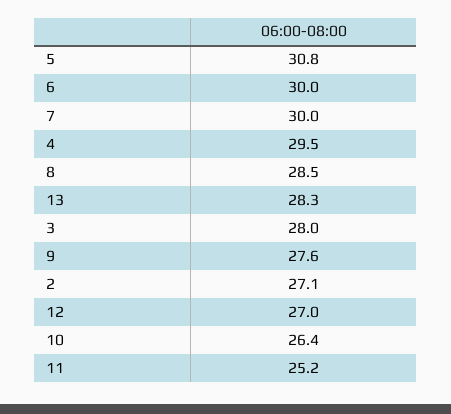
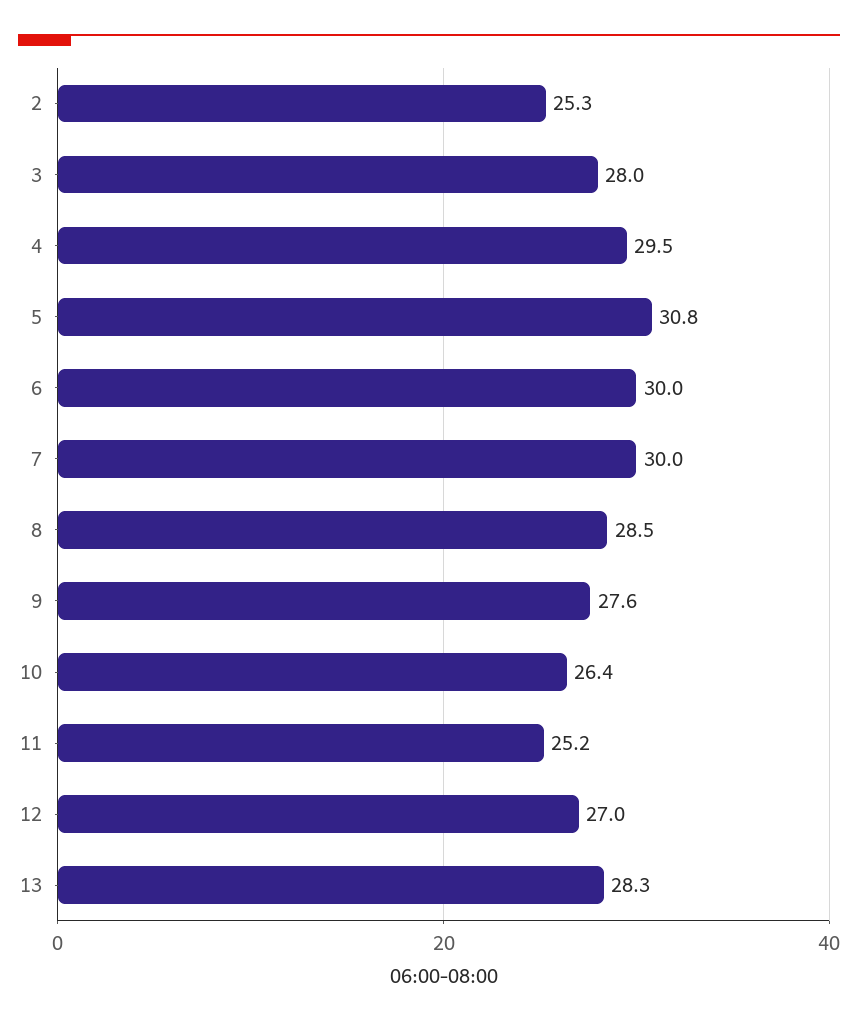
2: 27.1 -> 25.3

